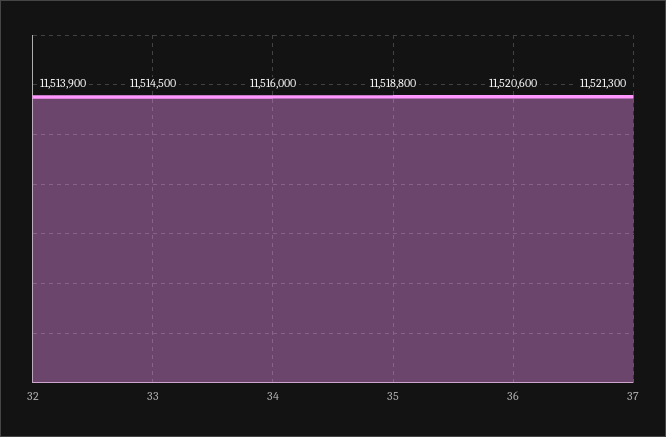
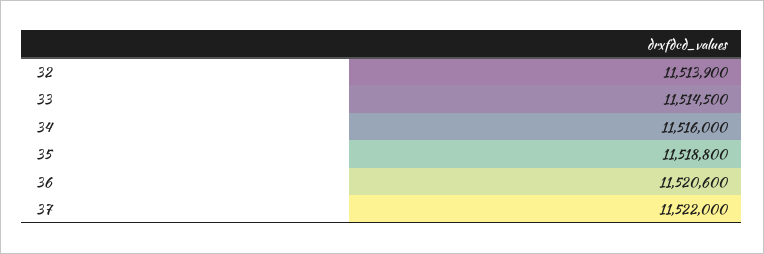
37: 11521300 -> 11522000

